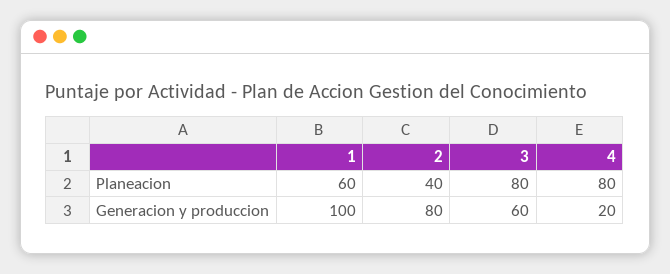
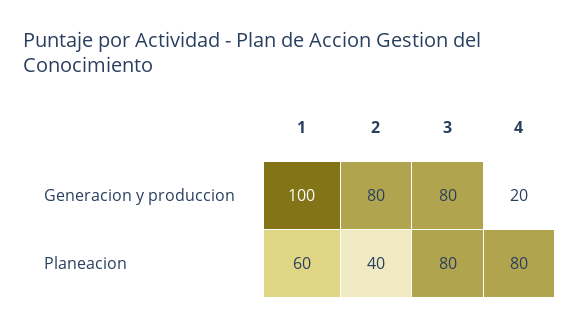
3, Generacion y produccion: 60 -> 80

